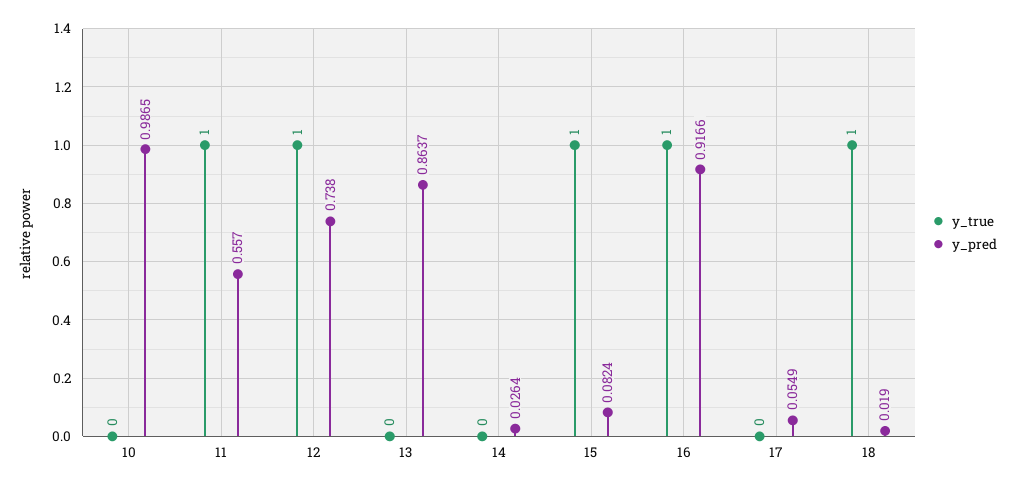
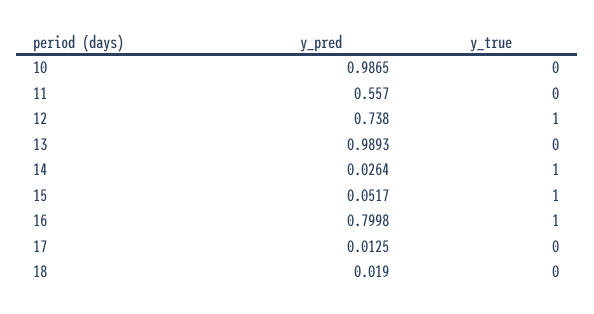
y_true, 11: 1 -> 0
y_pred, 13: 0.8637 -> 0.9893
y_true, 14: 0 -> 1
y_pred, 15: 0.0824 -> 0.0517
y_pred, 16: 0.9166 -> 0.7998
y_pred, 17: 0.0549 -> 0.0125
y_true, 18: 1 -> 0

